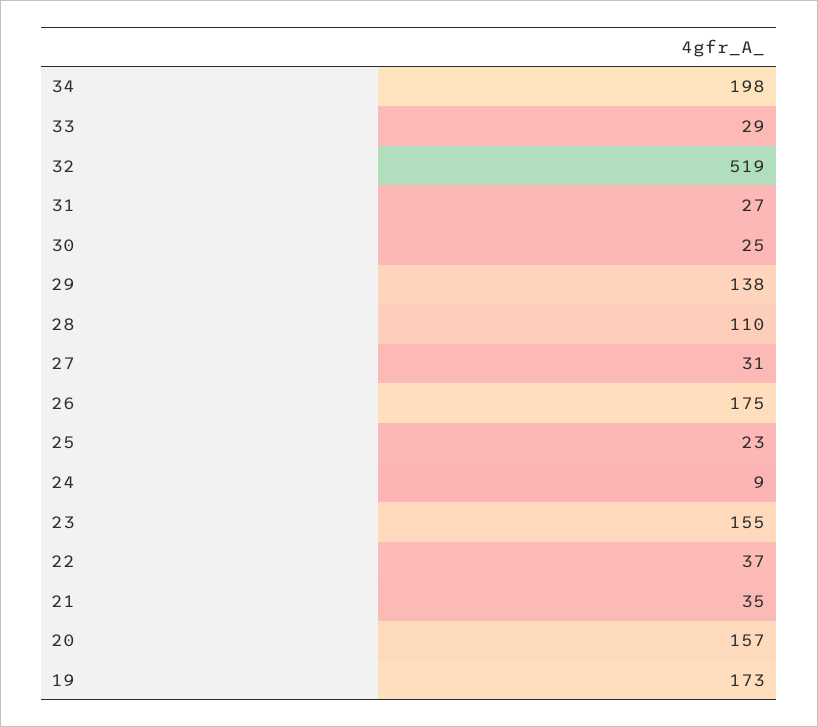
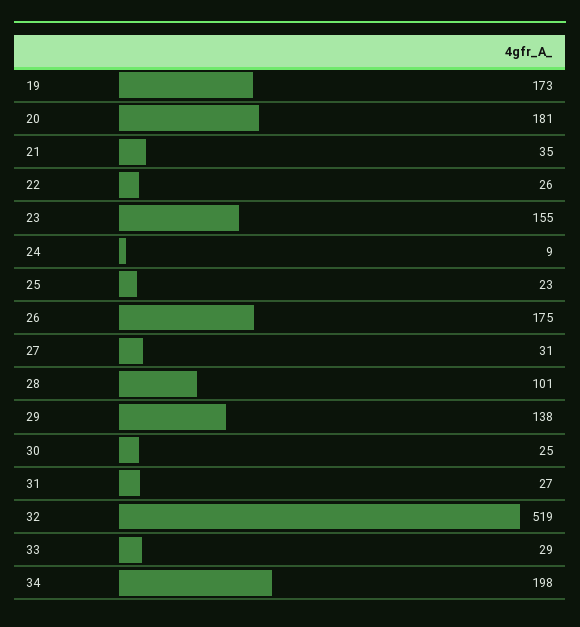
28: 110 -> 101
22: 37 -> 26
20: 157 -> 181

